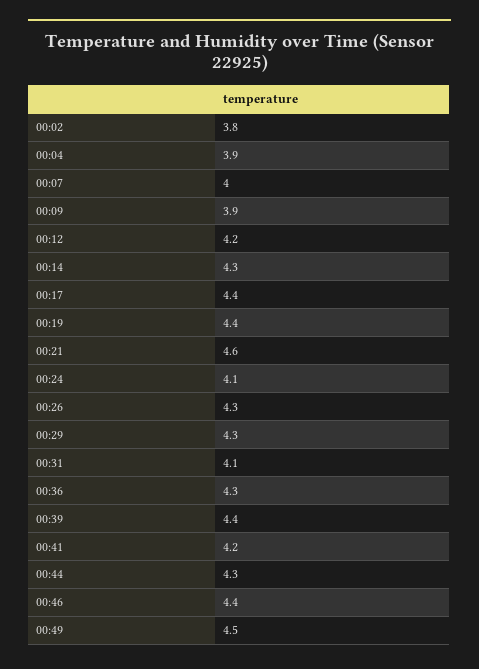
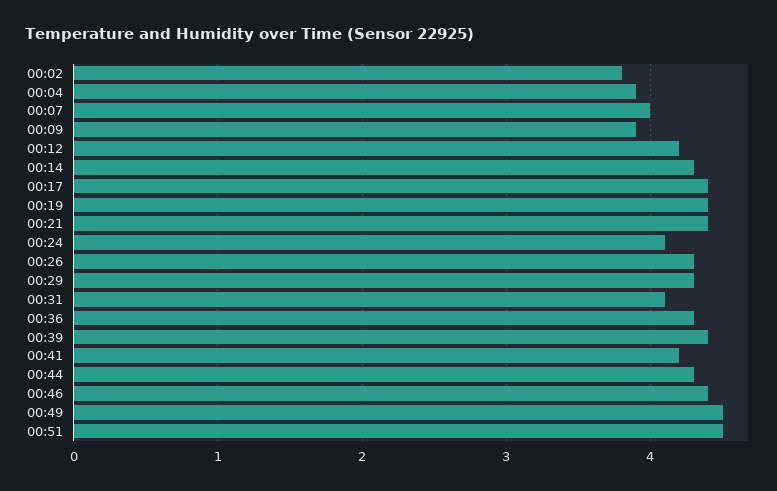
00:21: 4.6 -> 4.4
00:51: none -> 4.5

